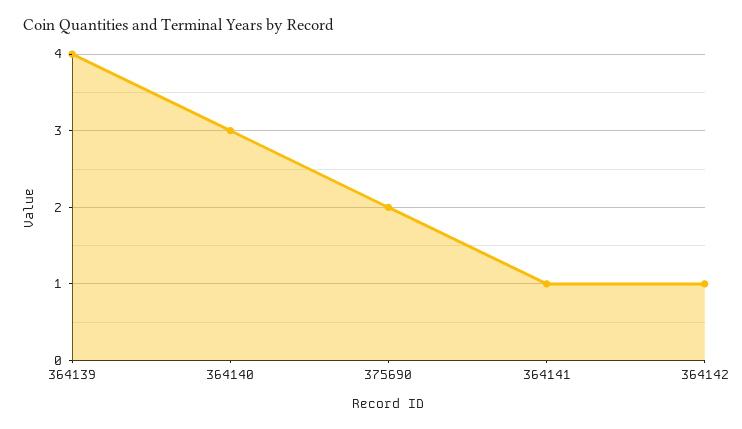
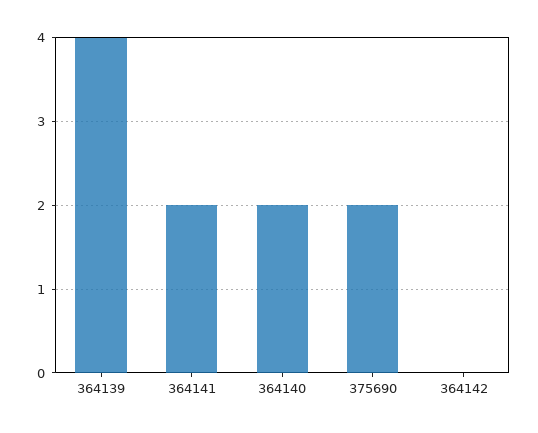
364140: 3 -> 2
364141: 1 -> 2
364142: 1 -> 0

